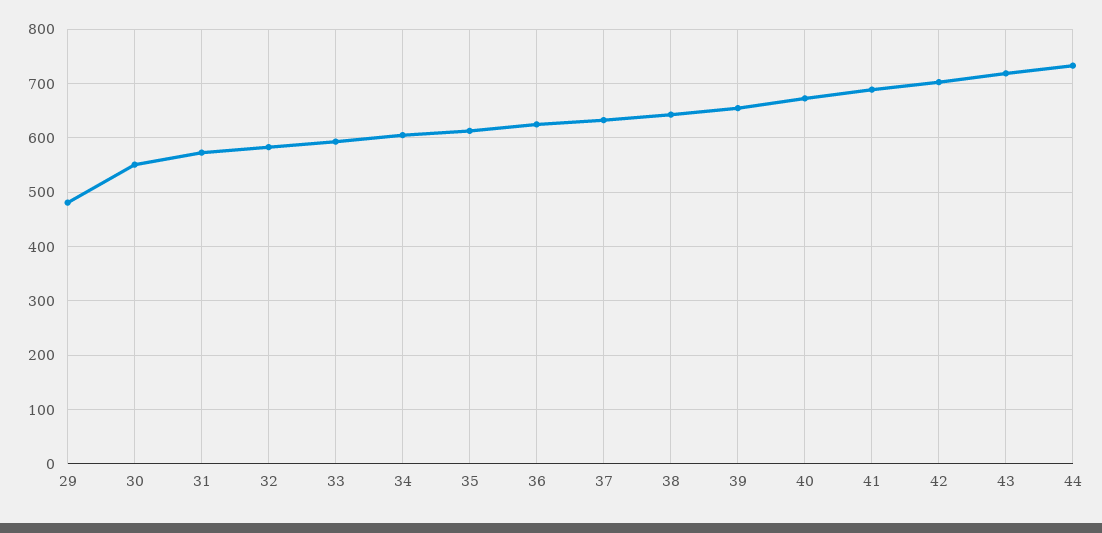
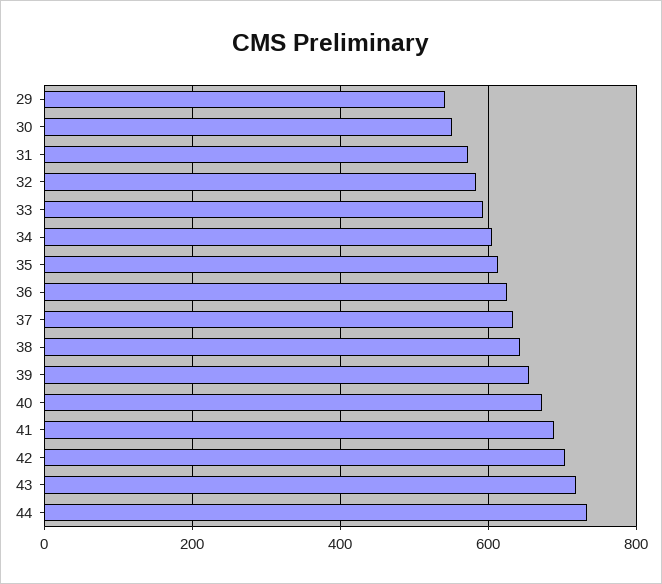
29: 480 -> 540

